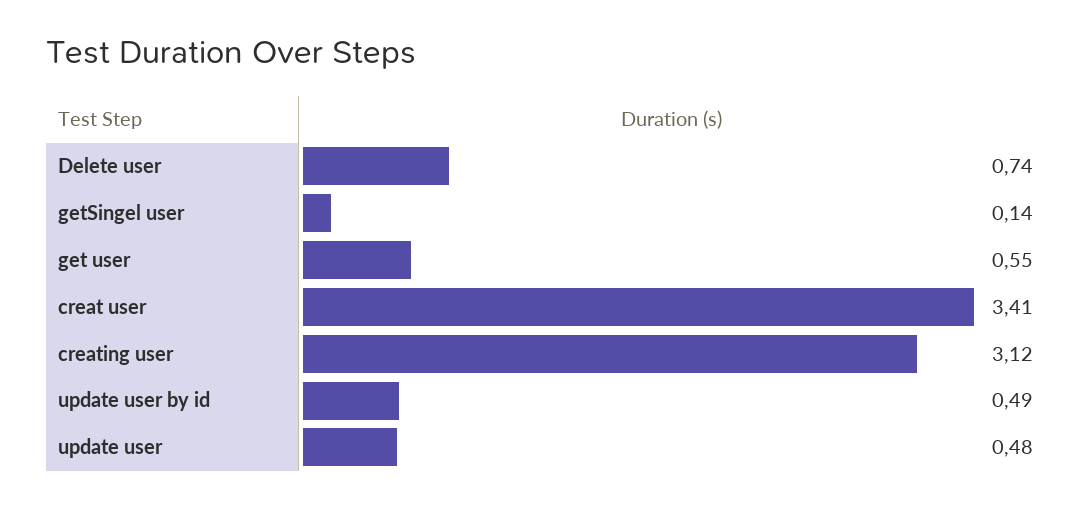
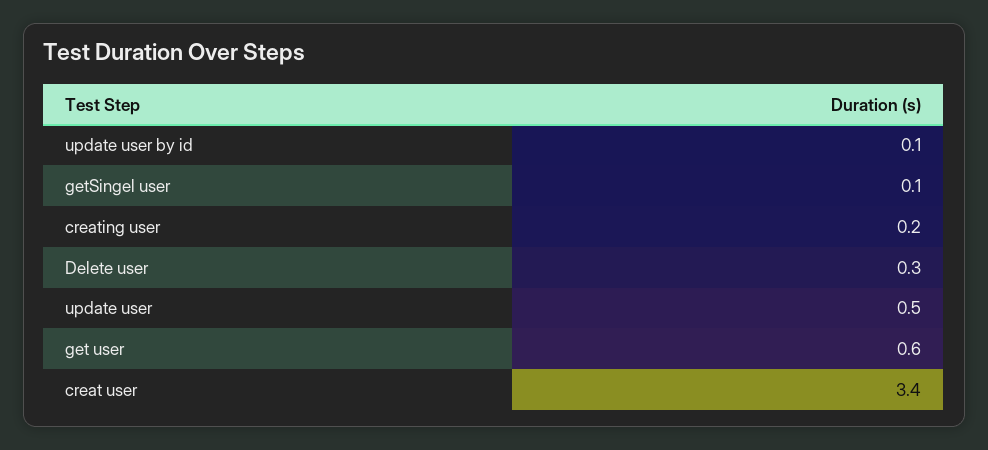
Delete user: 0.74 -> 0.3
creating user: 3.12 -> 0.2
update user by id: 0.49 -> 0.1

